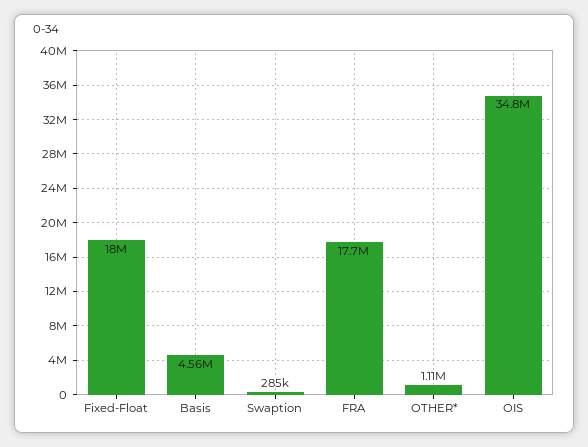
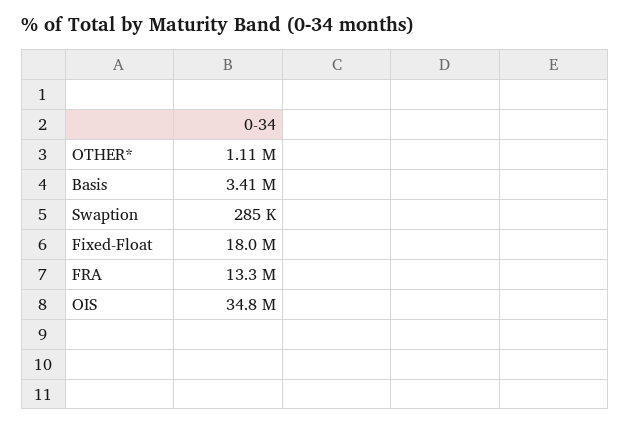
Basis: 4560000 -> 3410000
FRA: 17700000 -> 13300000

